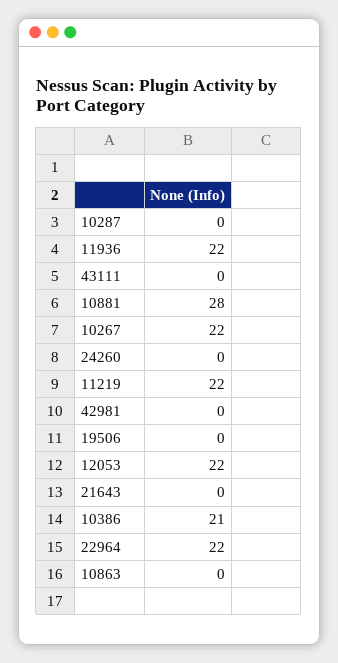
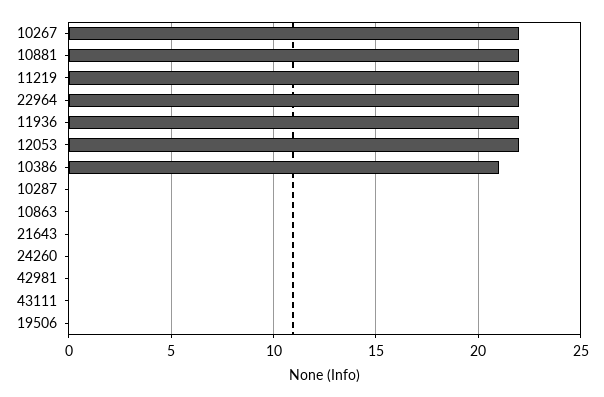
10881: 28 -> 22

